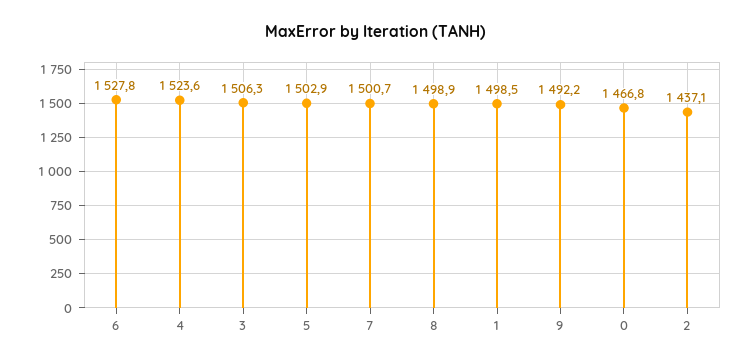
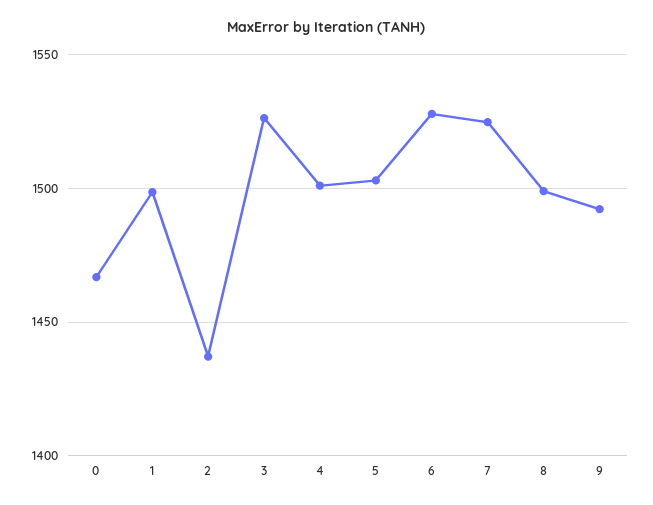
4: 1523.6 -> 1500
3: 1506.3 -> 1525
7: 1500.7 -> 1525

